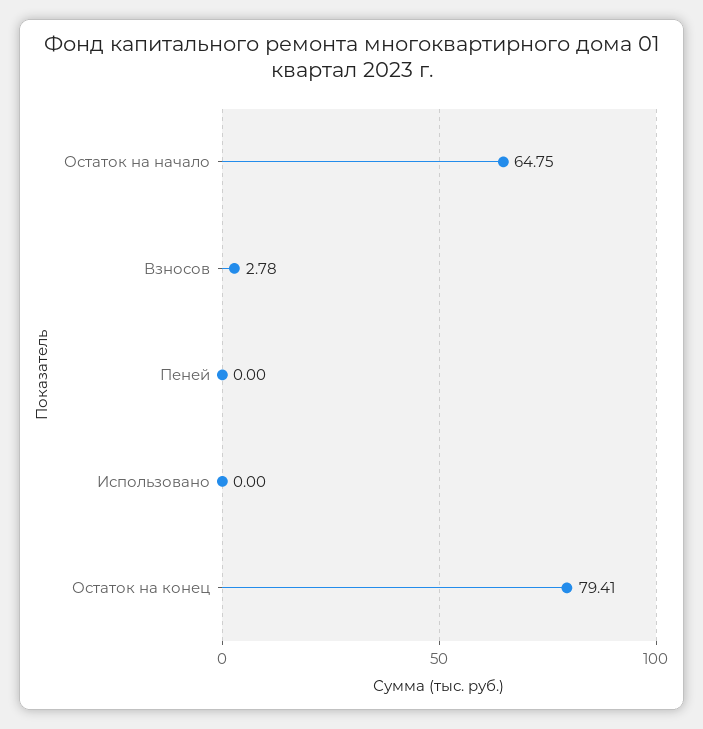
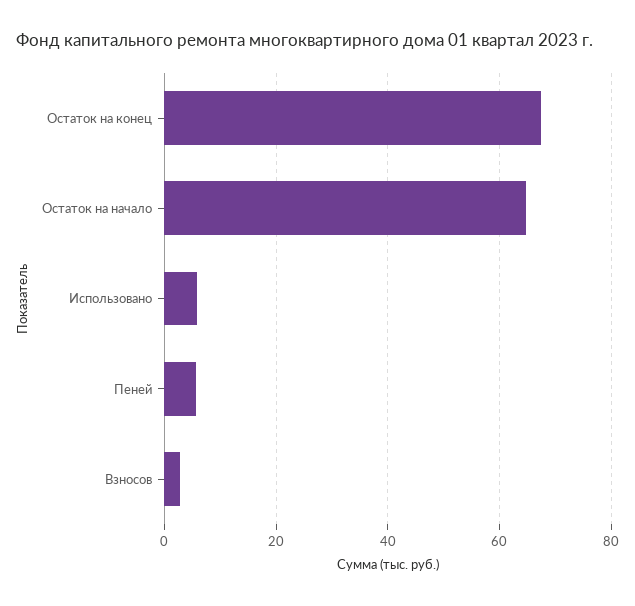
Пеней: 0 -> 6
Использовано: 0 -> 6
Остаток на конец: 79.41 -> 68

